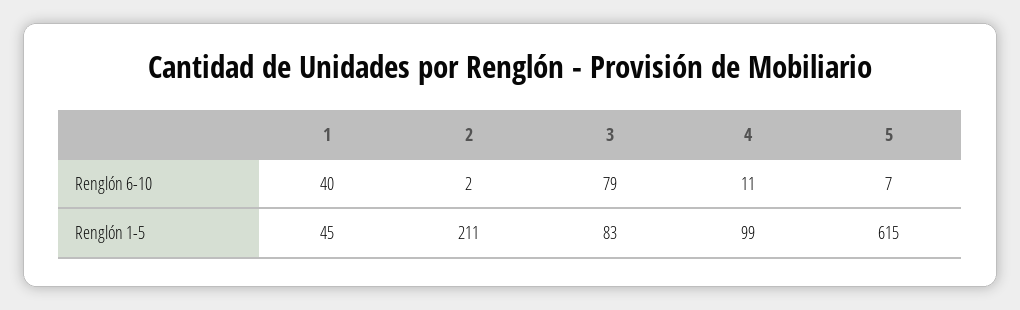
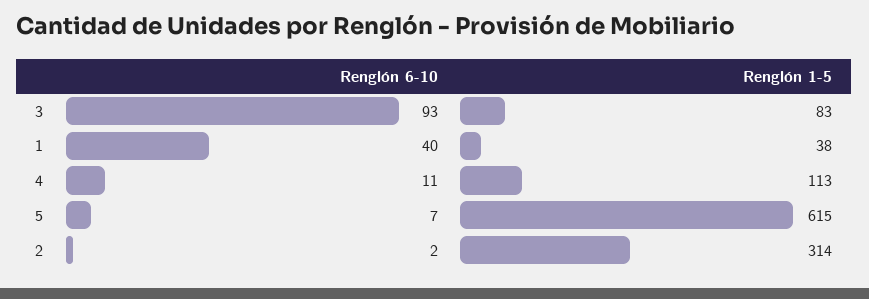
3, Renglón 6-10: 79 -> 93
1, Renglón 1-5: 45 -> 38
2, Renglón 1-5: 211 -> 314
4, Renglón 1-5: 99 -> 113

